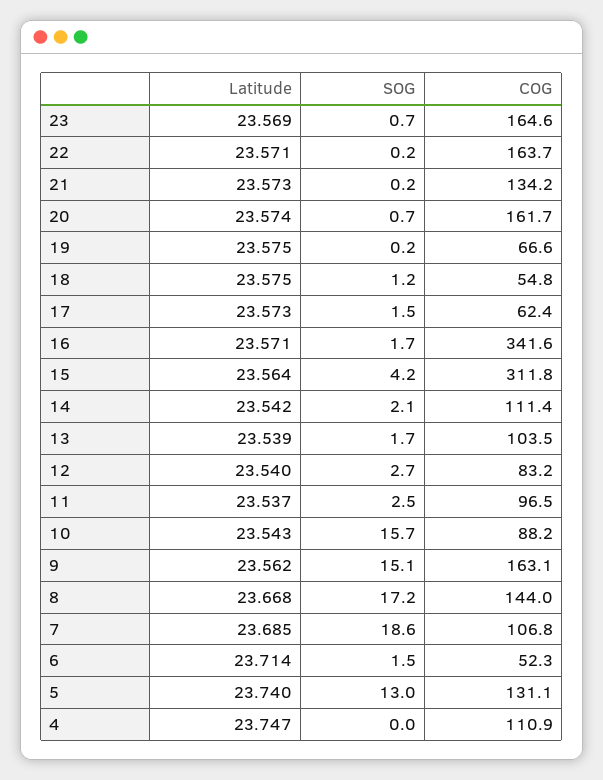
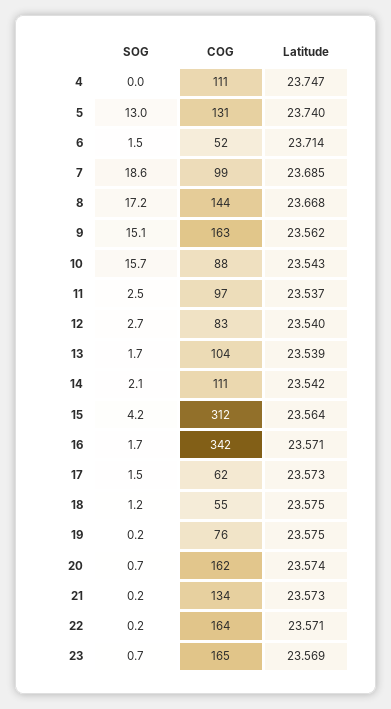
COG, 19: 66.6 -> 76
COG, 7: 106.8 -> 99

